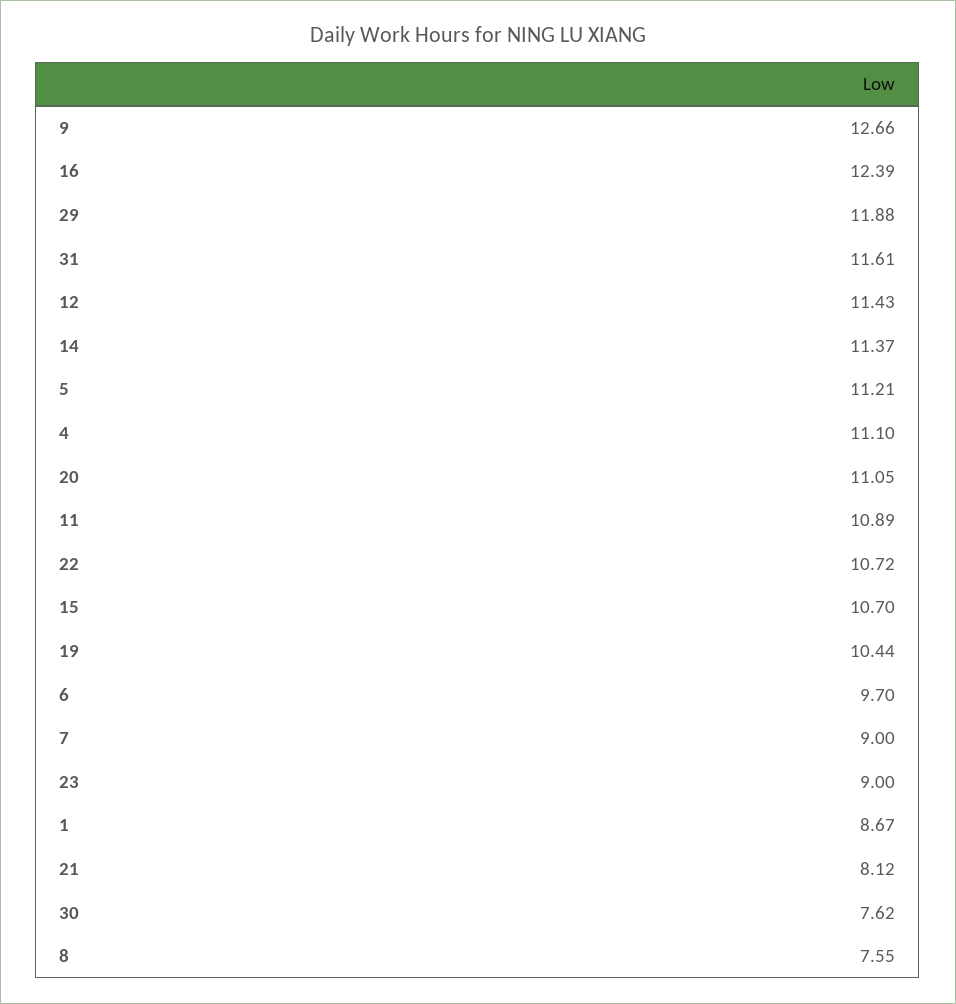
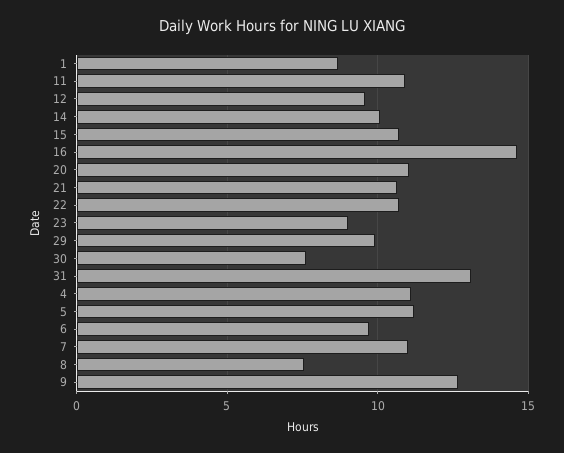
16: 12.39 -> 14.5
29: 11.88 -> 10
31: 11.61 -> 13
12: 11.43 -> 9.5
14: 11.37 -> 10
19: 10.44 -> none
7: 9 -> 11
21: 8.12 -> 10.5

